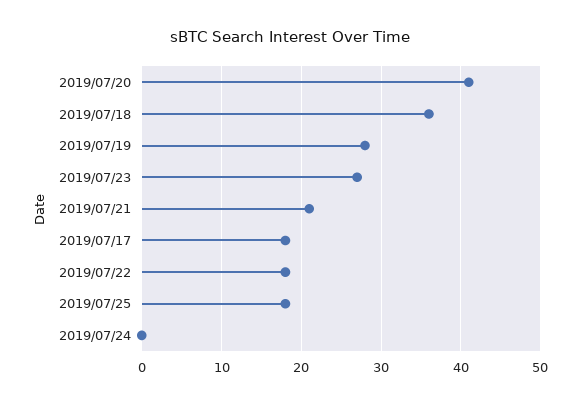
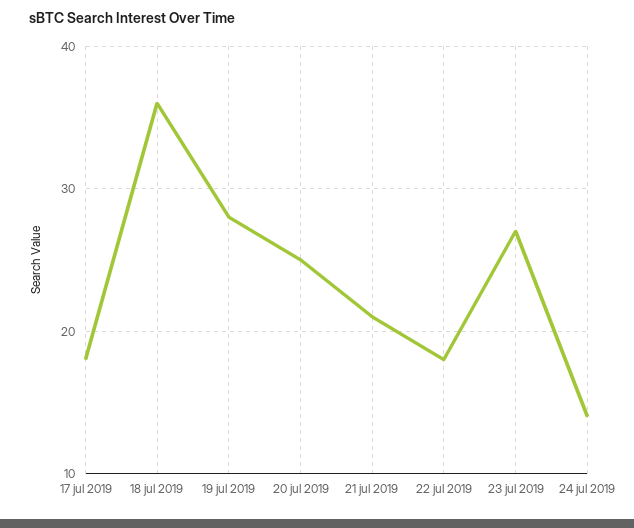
2019/07/20: 41 -> 25
2019/07/25: 18 -> none
2019/07/24: 0 -> 14

